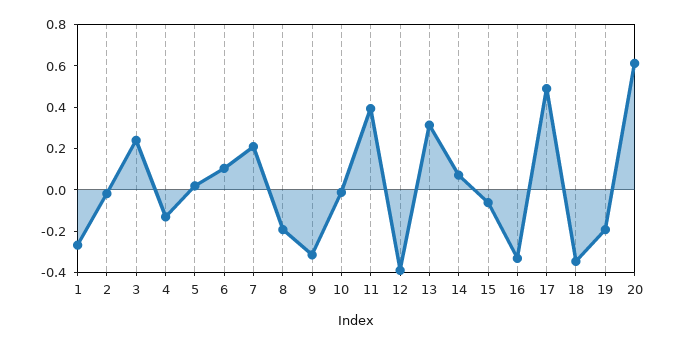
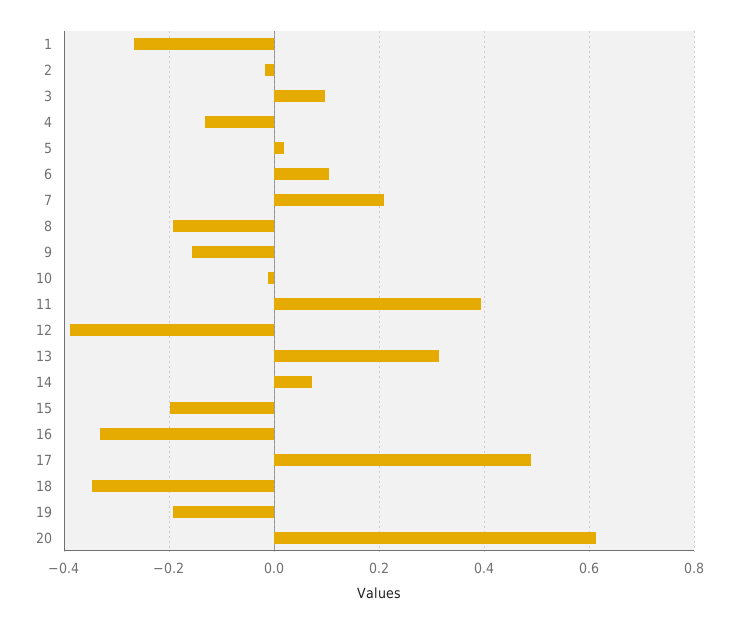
3: 0.25 -> 0.1
9: -0.3 -> -0.16
15: -0.05 -> -0.2

